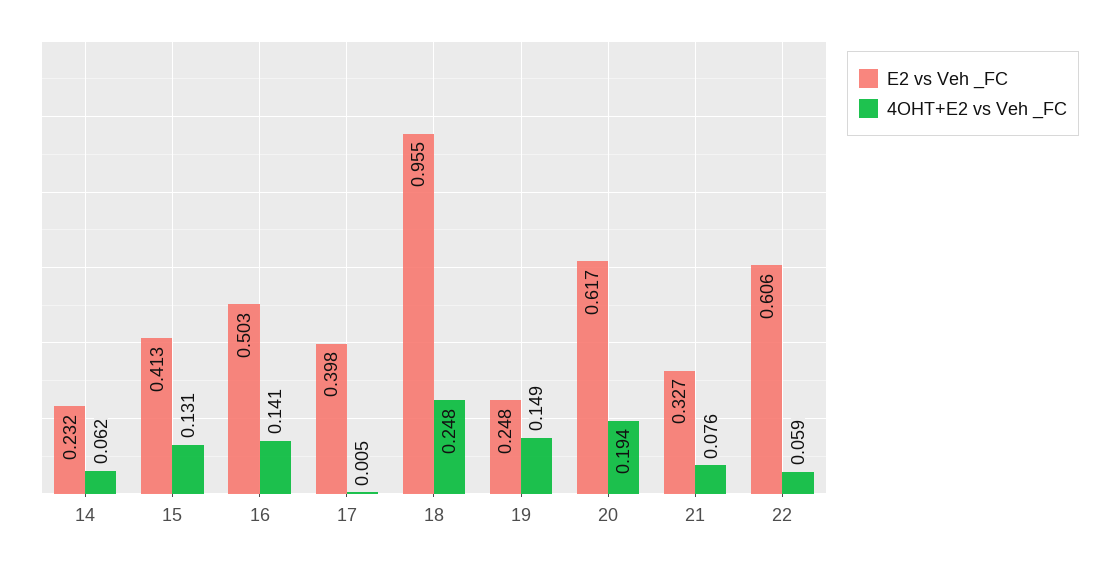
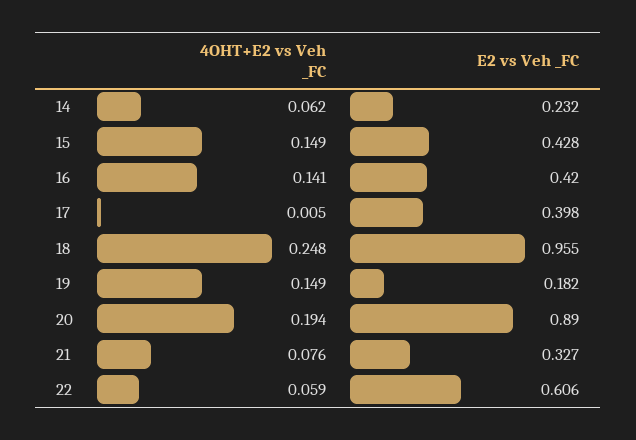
E2 vs Veh _FC, 15: 0.413 -> 0.428
4OHT+E2 vs Veh _FC, 15: 0.131 -> 0.149
E2 vs Veh _FC, 16: 0.503 -> 0.42
E2 vs Veh _FC, 19: 0.248 -> 0.182
E2 vs Veh _FC, 20: 0.617 -> 0.89

